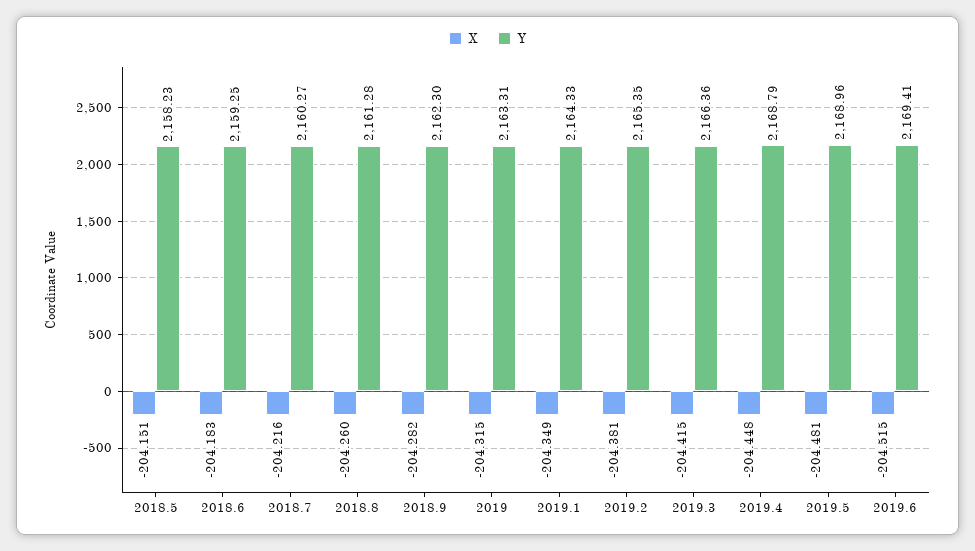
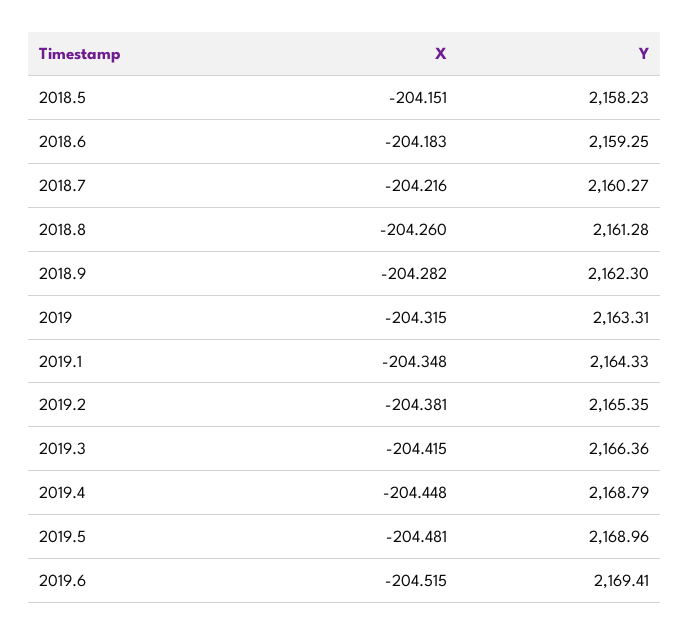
X, 2019.1: -204.349 -> -204.348

